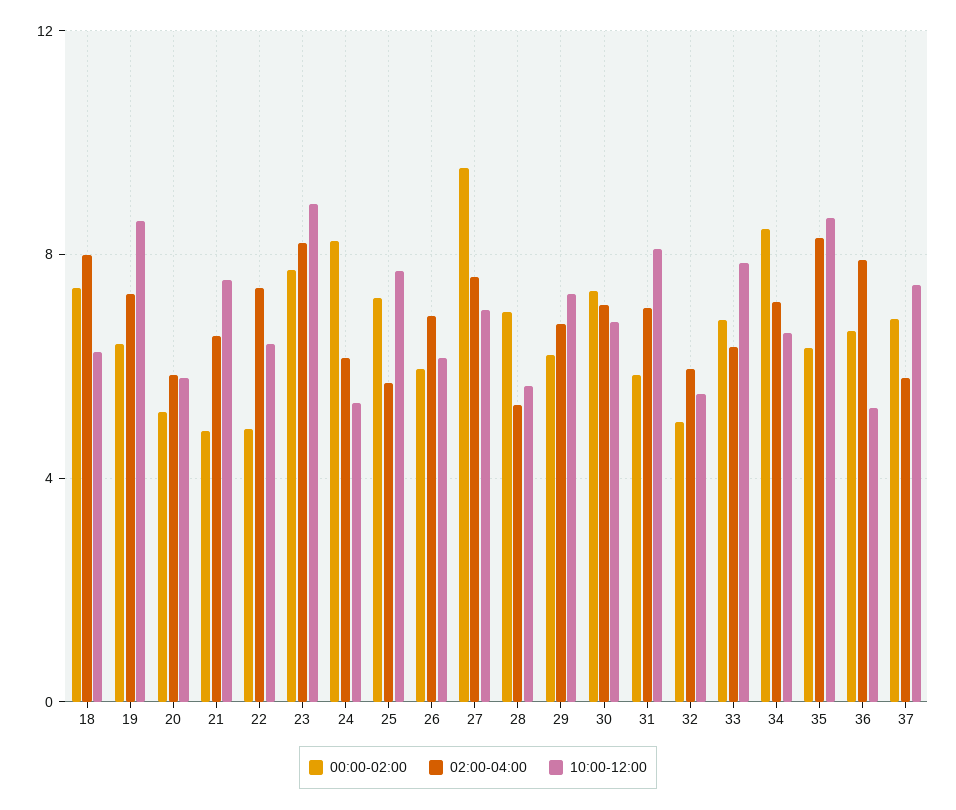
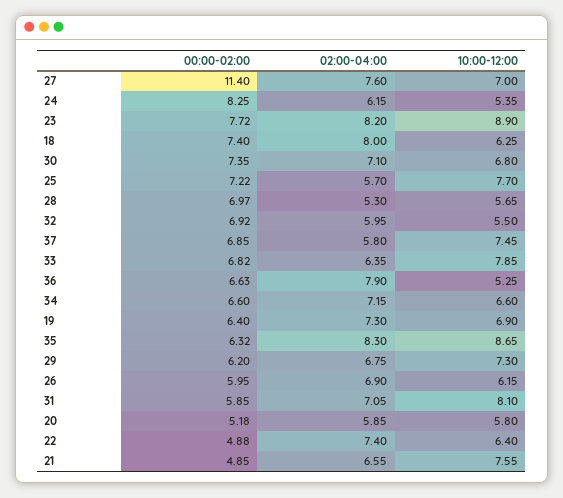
10:00-12:00, 19: 8.5 -> 6.9
00:00-02:00, 27: 9.5 -> 11.4
00:00-02:00, 32: 5 -> 6.92
00:00-02:00, 34: 8.5 -> 6.6

